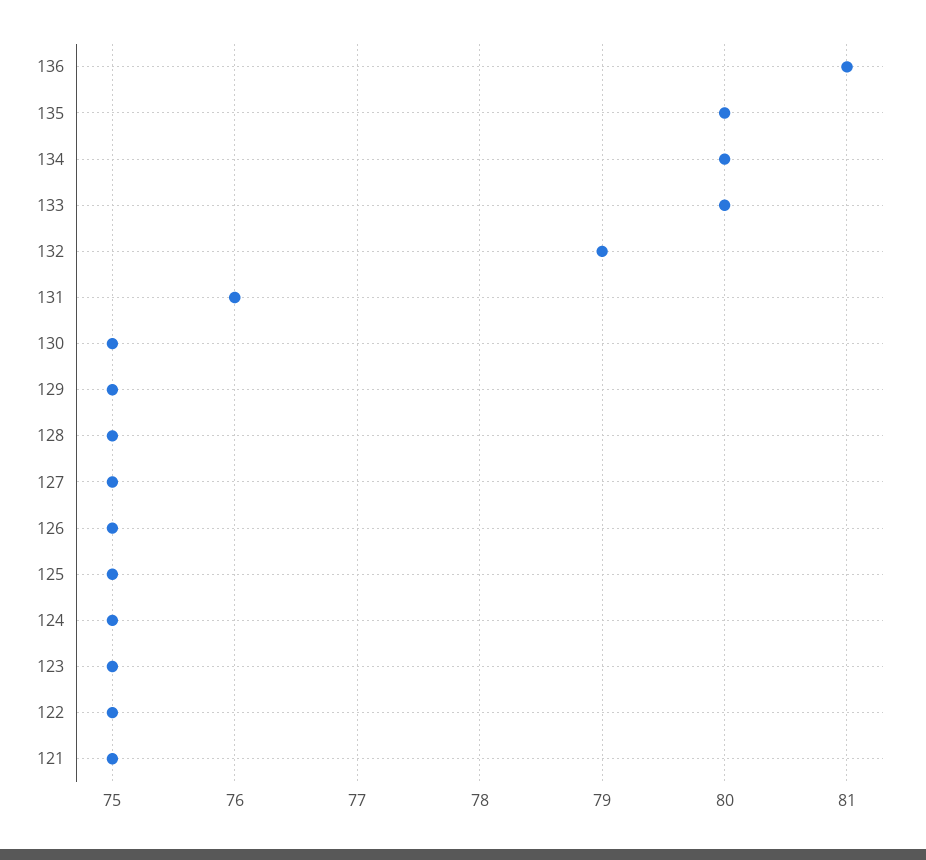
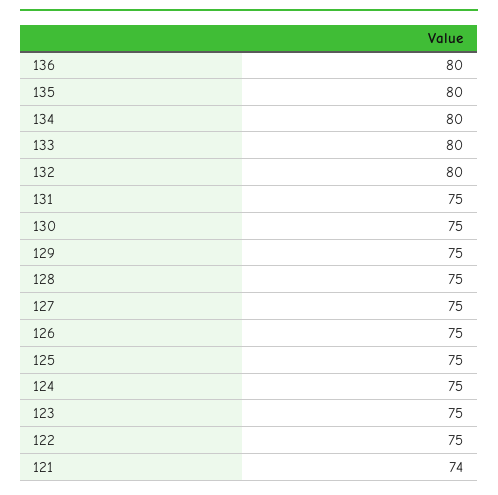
136: 81 -> 80
132: 79 -> 80
131: 76 -> 75
121: 75 -> 74

